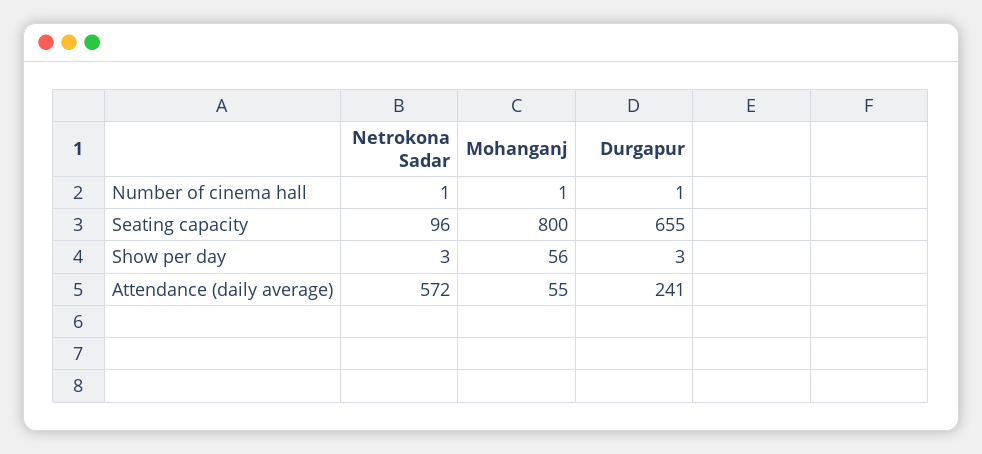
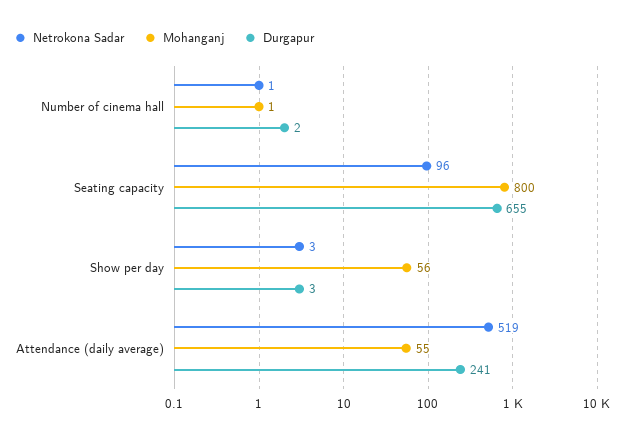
Durgapur, Number of cinema hall: 1 -> 2
Netrokona Sadar, Attendance (daily average): 572 -> 519

